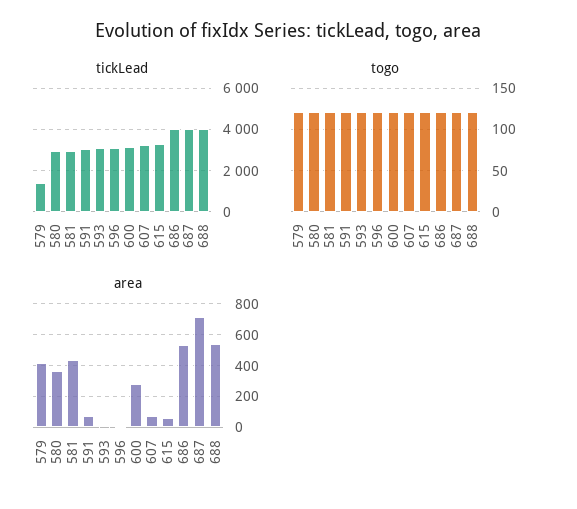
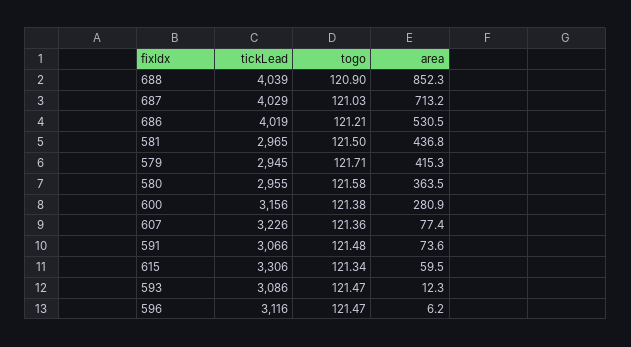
tickLead, 579: 1500 -> 2945
area, 688: 550 -> 852.3

